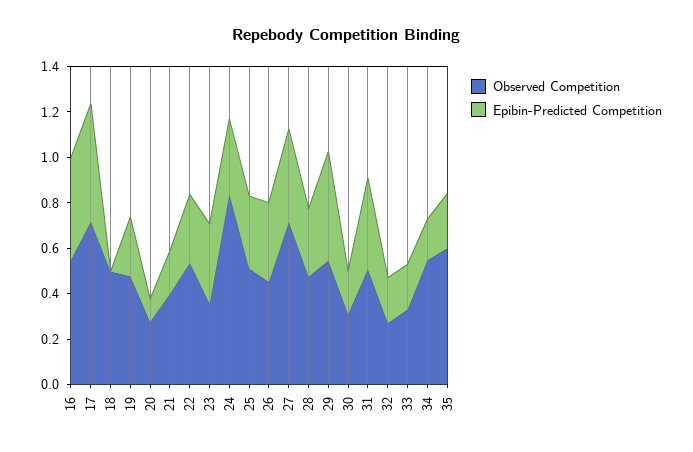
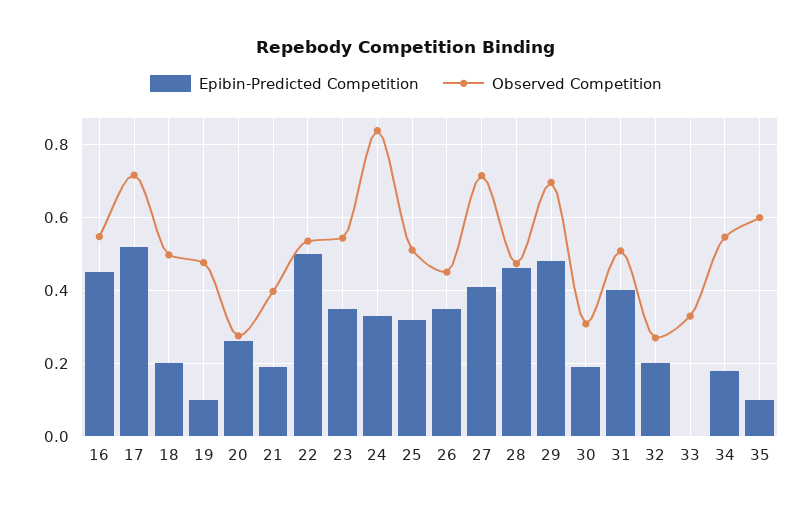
Epibin-Predicted Competition, 18: 0 -> 0.2
Epibin-Predicted Competition, 19: 0.25 -> 0.1
Epibin-Predicted Competition, 20: 0.1 -> 0.26
Epibin-Predicted Competition, 22: 0.3 -> 0.5
Observed Competition, 23: 0.35 -> 0.54
Epibin-Predicted Competition, 28: 0.3 -> 0.46
Observed Competition, 29: 0.55 -> 0.7
Epibin-Predicted Competition, 33: 0.2 -> 0
Epibin-Predicted Competition, 35: 0.25 -> 0.1

